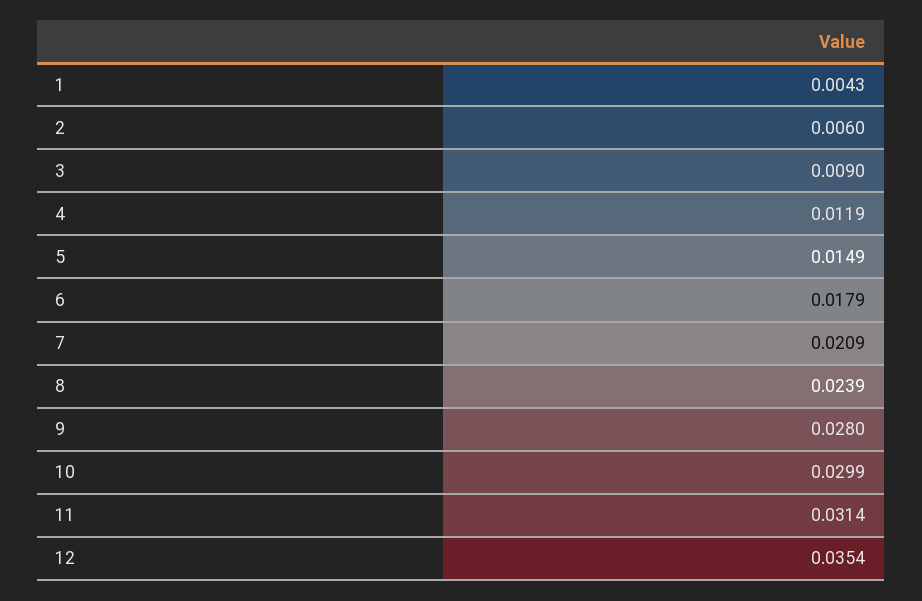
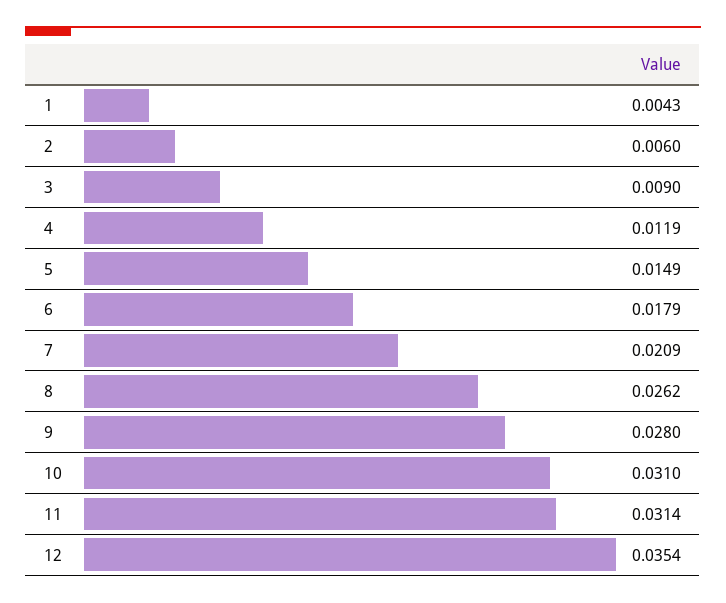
8: 0.0239 -> 0.0262
10: 0.0299 -> 0.031

